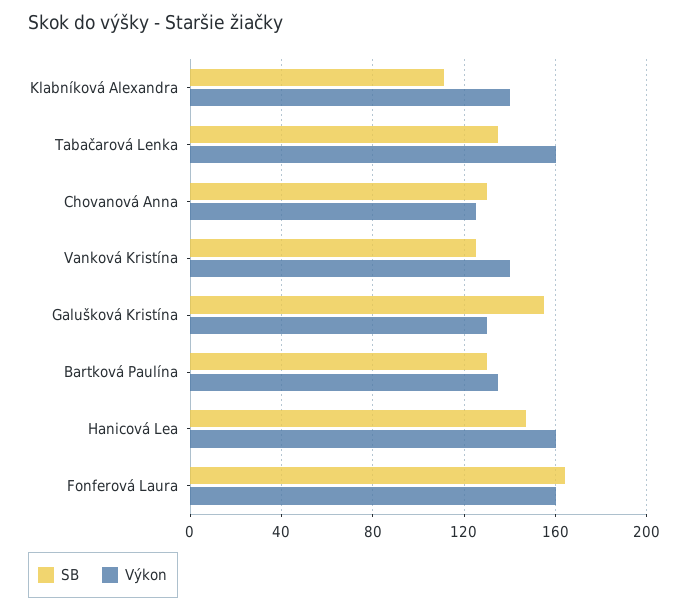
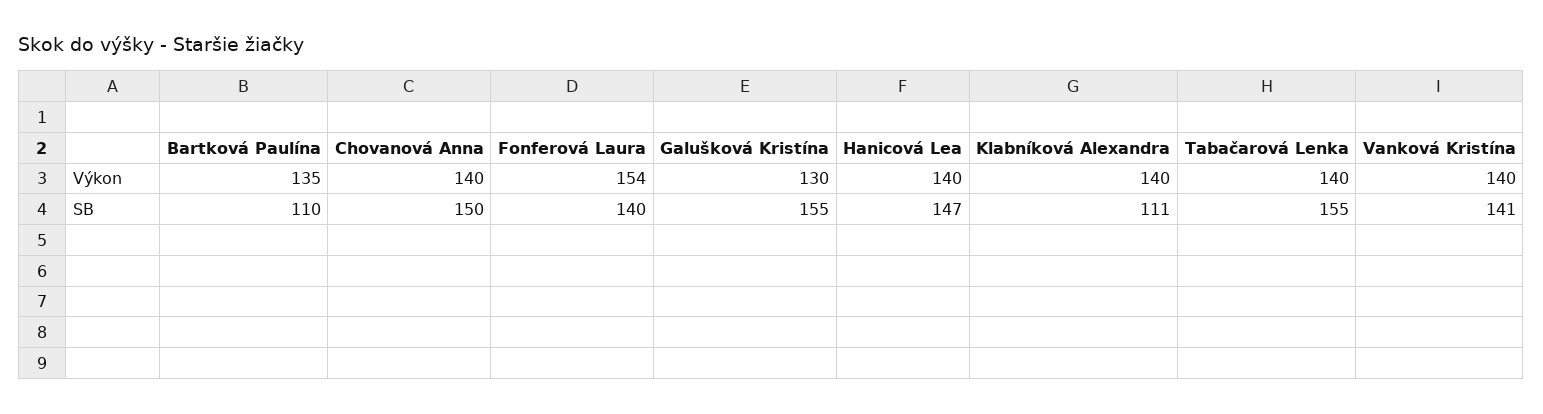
SB, Tabačarová Lenka: 135 -> 155
Výkon, Tabačarová Lenka: 160 -> 140
SB, Chovanová Anna: 130 -> 150
Výkon, Chovanová Anna: 125 -> 140
SB, Vanková Kristína: 125 -> 141
SB, Bartková Paulína: 130 -> 110
Výkon, Hanicová Lea: 160 -> 140
SB, Fonferová Laura: 165 -> 140
Výkon, Fonferová Laura: 160 -> 154

